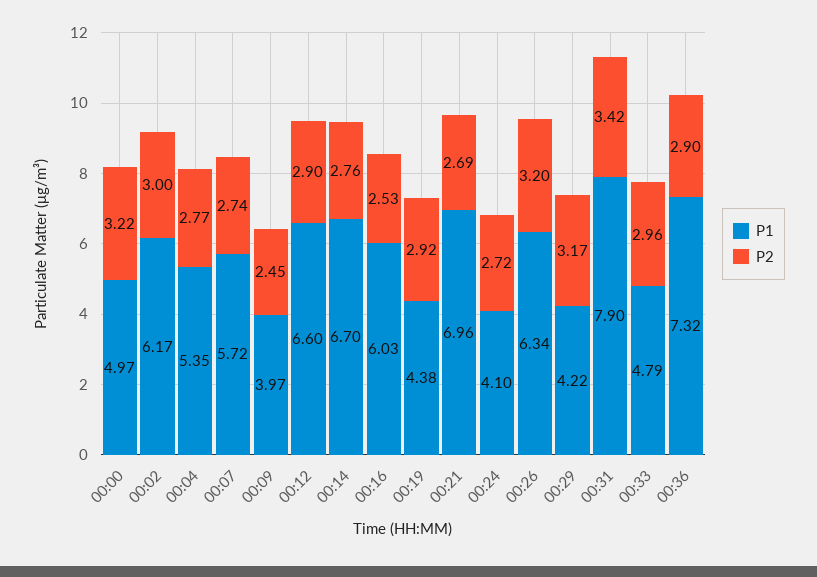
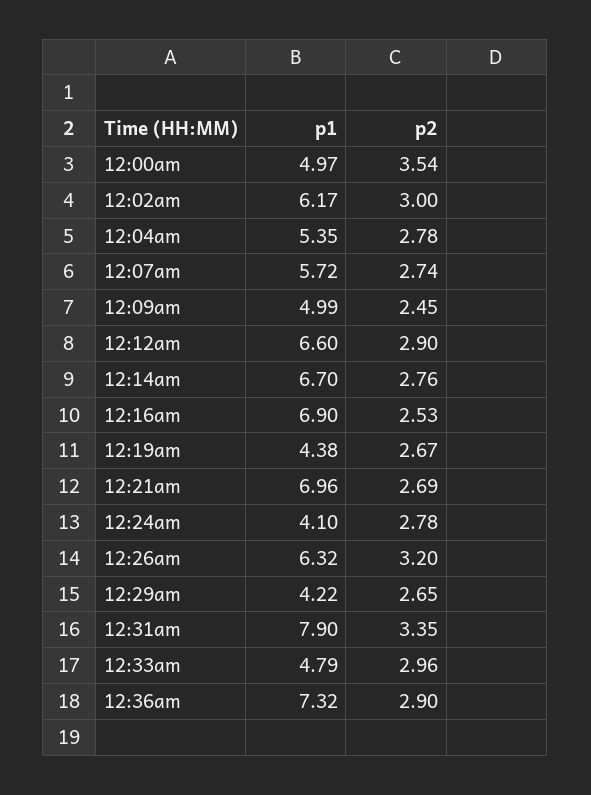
P2, 00:00: 3.22 -> 3.54
P2, 00:04: 2.77 -> 2.78
P1, 00:09: 3.97 -> 4.99
P1, 00:16: 6.03 -> 6.9
P2, 00:19: 2.92 -> 2.67
P2, 00:24: 2.72 -> 2.78
P1, 00:26: 6.34 -> 6.32
P2, 00:29: 3.17 -> 2.65
P2, 00:31: 3.42 -> 3.35

